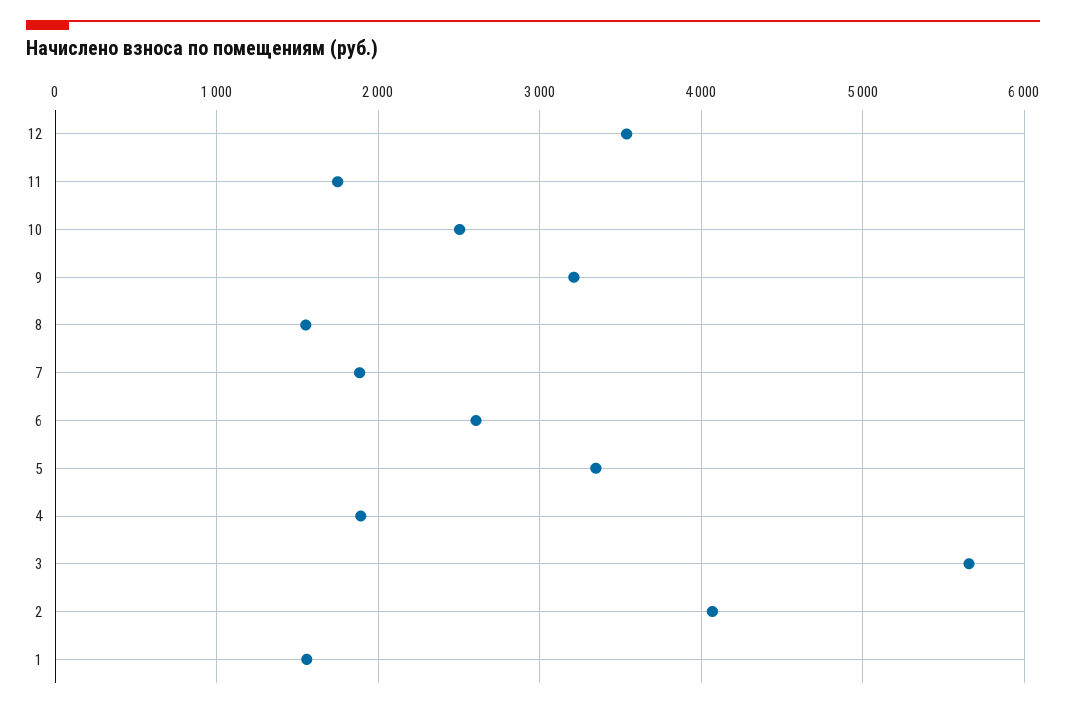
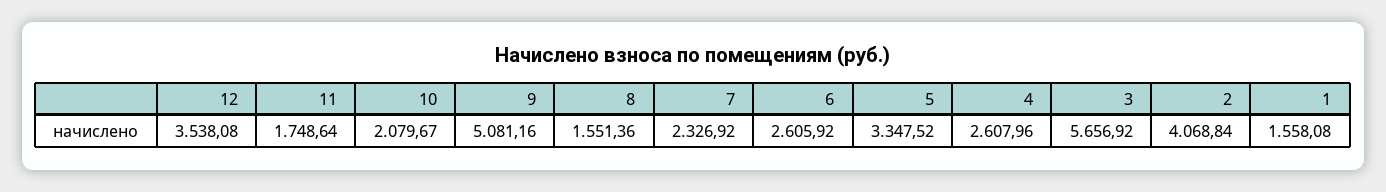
10: 2500 -> 2079.67
9: 3200 -> 5081.16
7: 1900 -> 2326.92
4: 1900 -> 2607.96

